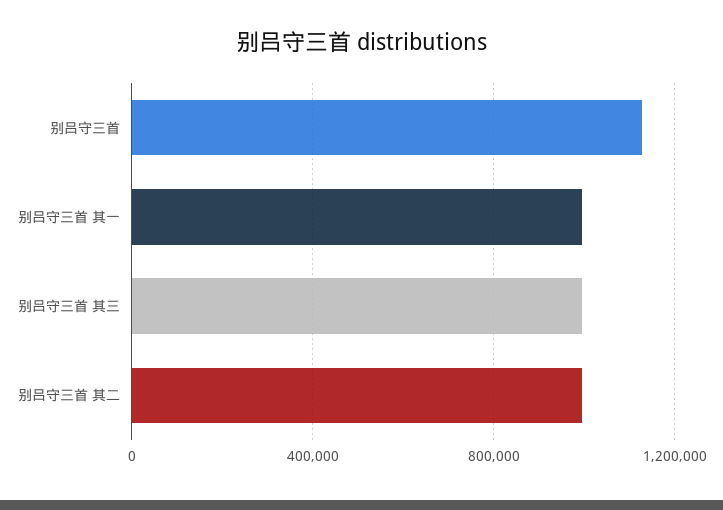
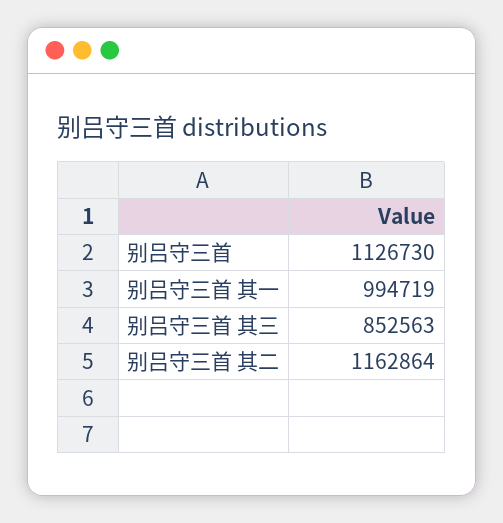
别吕守三首 其三: 1000000 -> 852563
别吕守三首 其二: 1000000 -> 1162864

